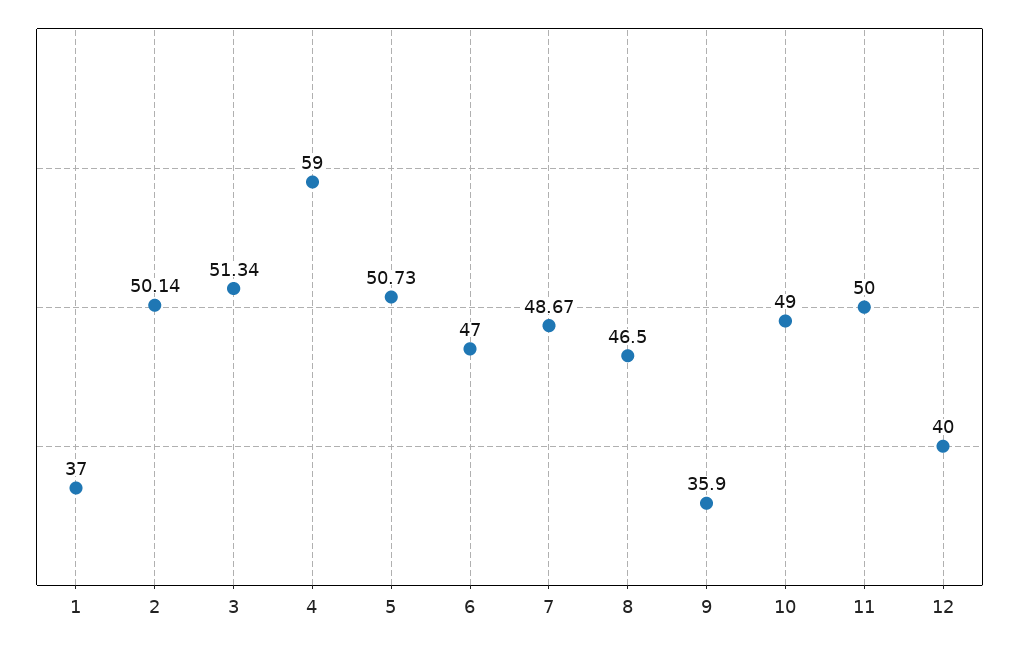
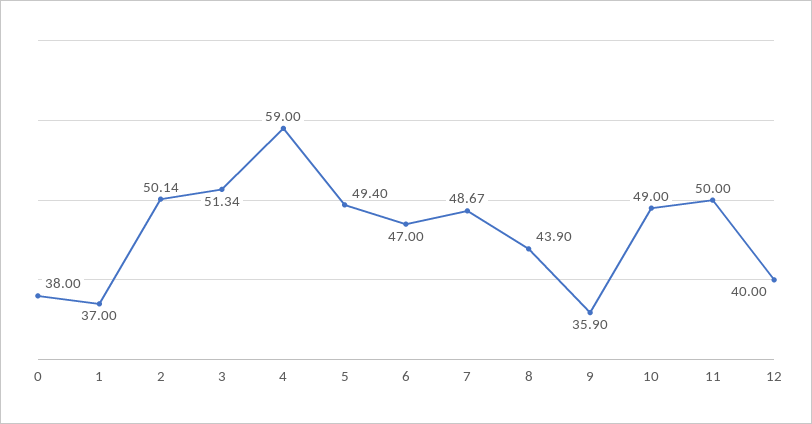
5: 50.73 -> 49.4
8: 46.5 -> 43.9
0: none -> 38

